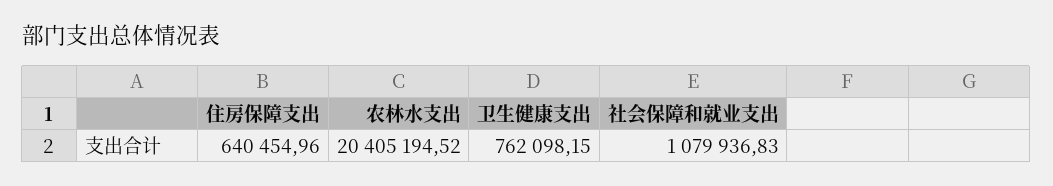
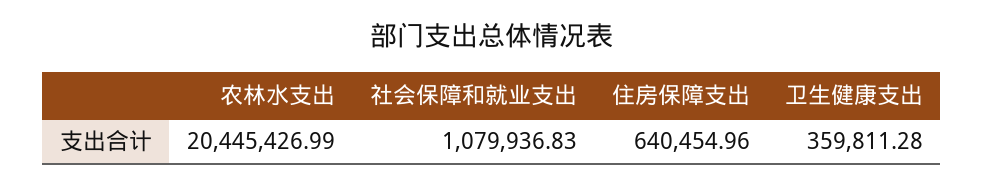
农林水支出: 20405194.52 -> 20445426.99
卫生健康支出: 762098.15 -> 359811.28

